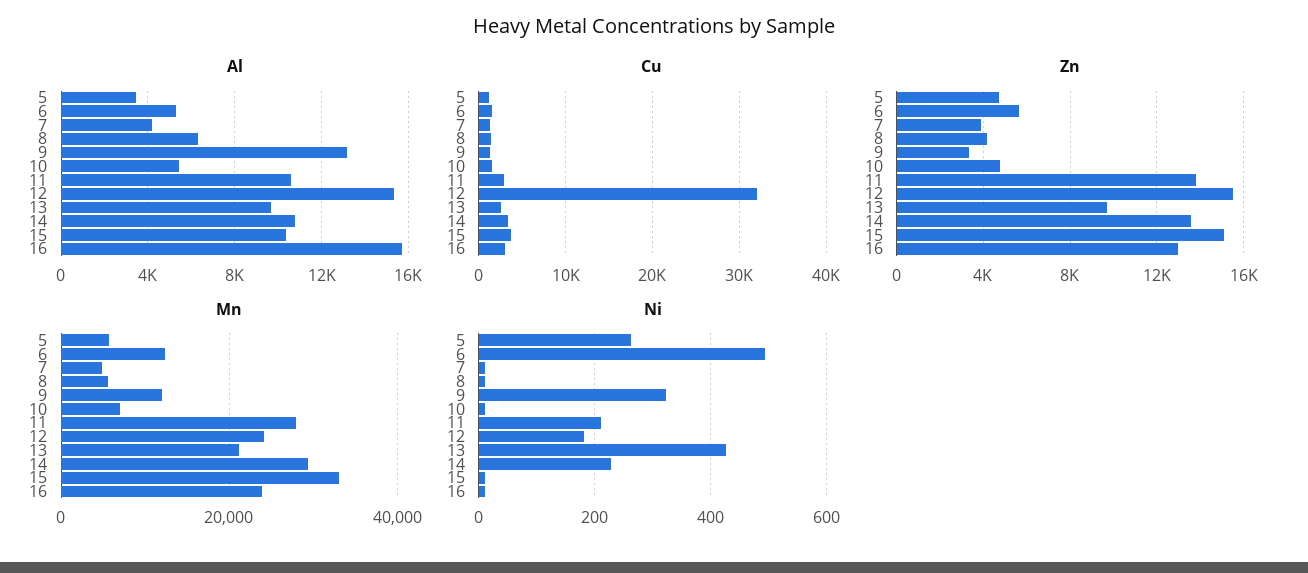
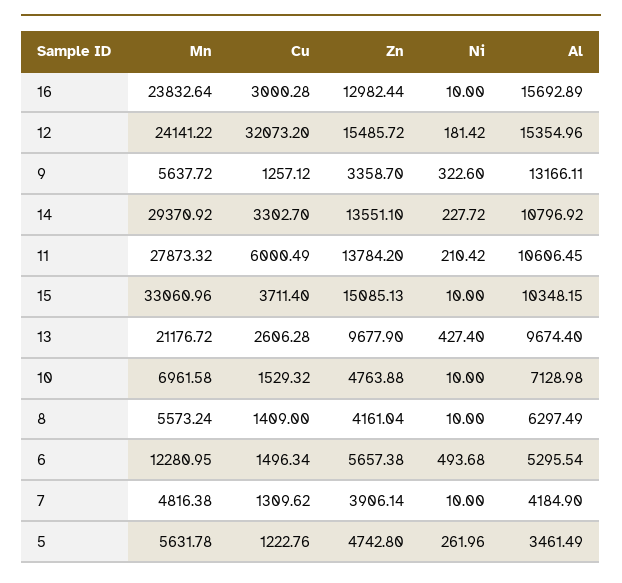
Al, 10: 5500 -> 7128.98
Cu, 11: 3000 -> 6000.49
Mn, 9: 12000 -> 5637.72

